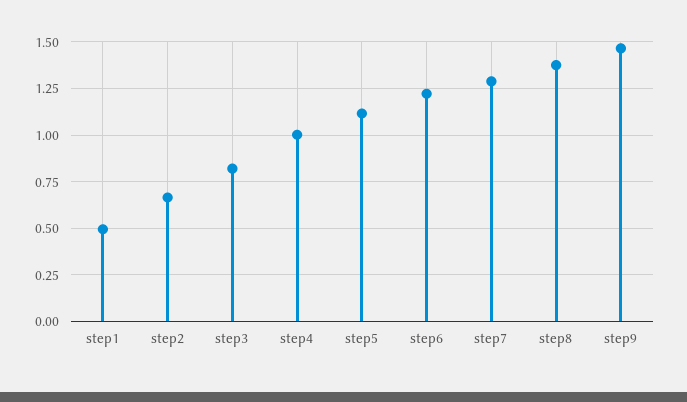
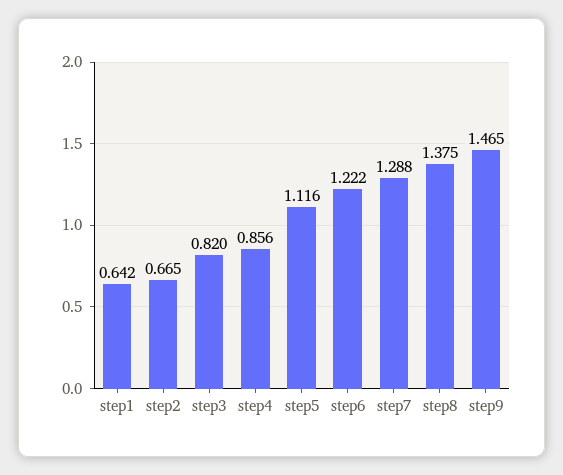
step1: 0.5 -> 0.642
step4: 1 -> 0.856

